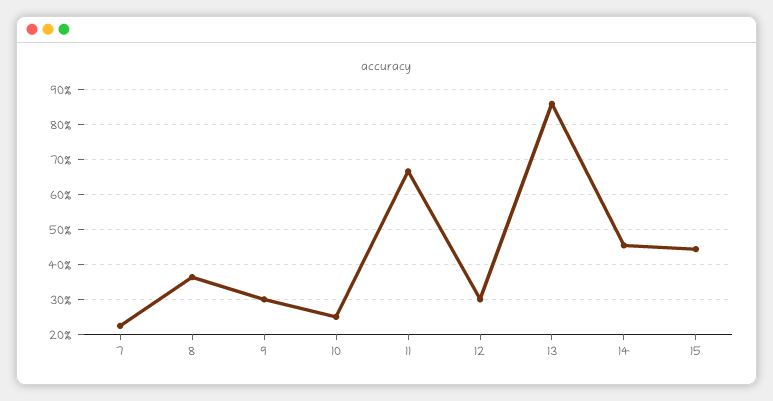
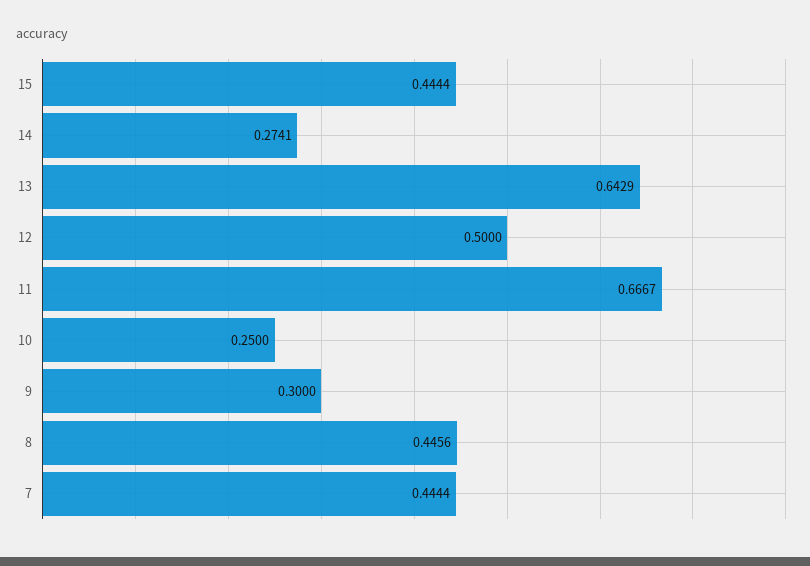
7: 0.22 -> 0.4444
8: 0.36 -> 0.4456
12: 0.3 -> 0.5
13: 0.86 -> 0.6429
14: 0.46 -> 0.2741

